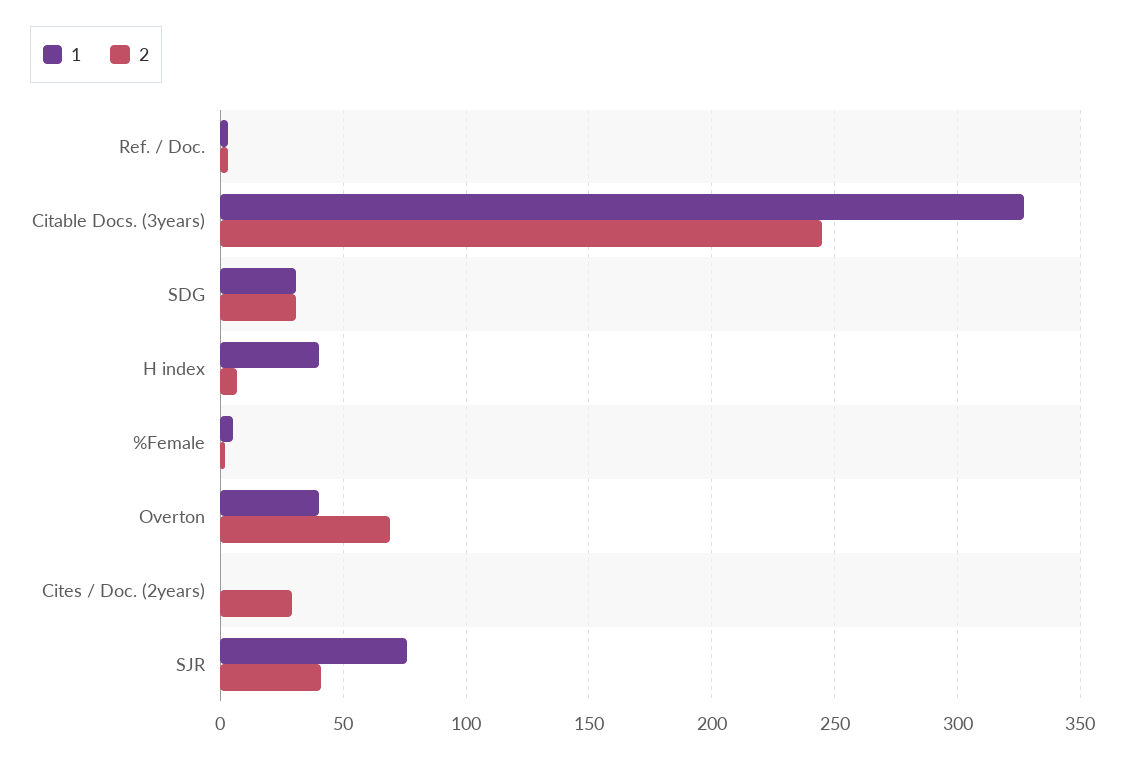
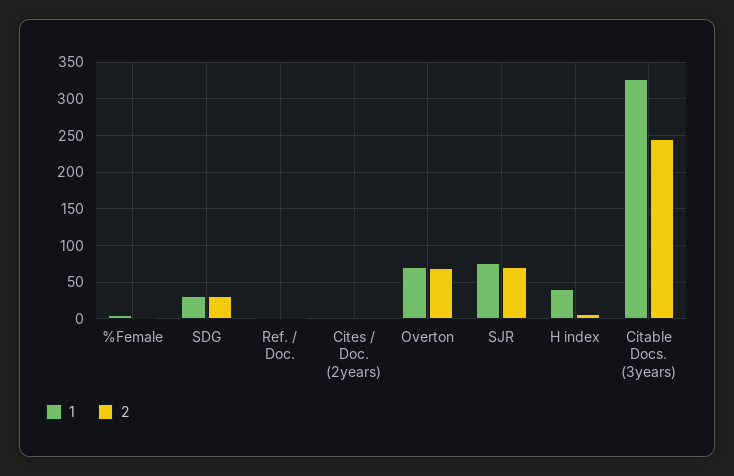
1, Overton: 40 -> 70
2, Cites / Doc. (2years): 30 -> 0
2, SJR: 40 -> 70

